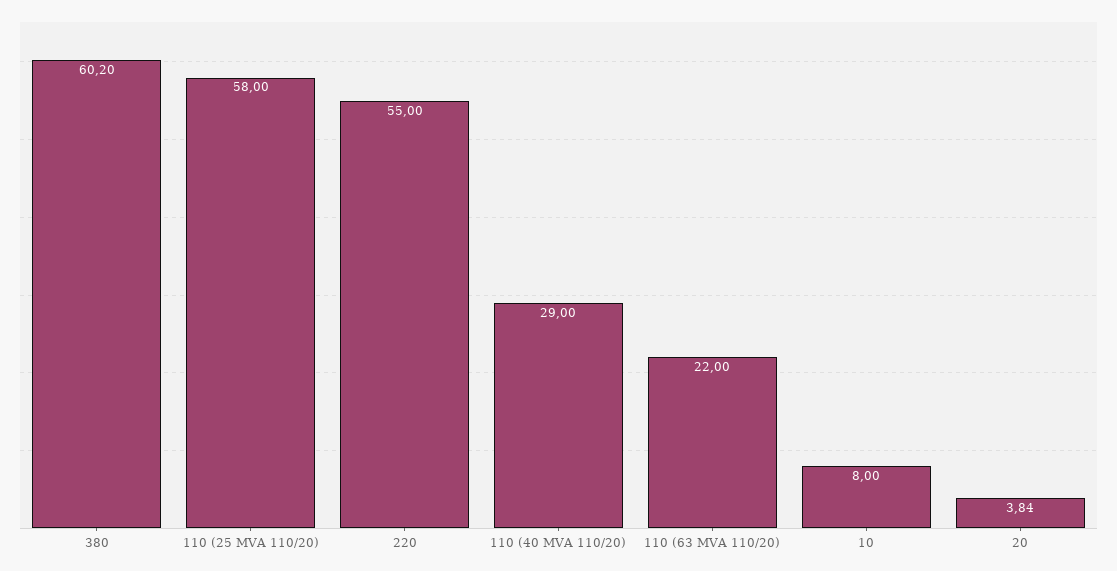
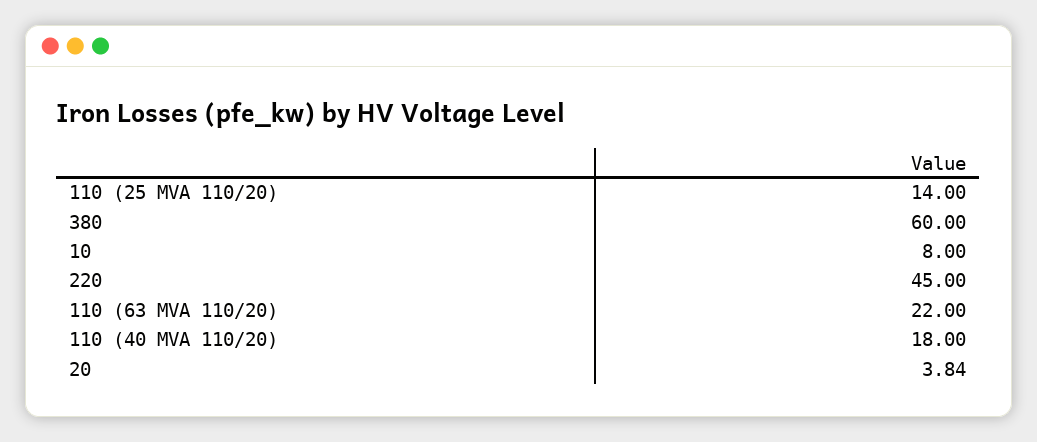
380: 60.2 -> 60
110 (25 MVA 110/20): 58 -> 14
220: 55 -> 45
110 (40 MVA 110/20): 29 -> 18

